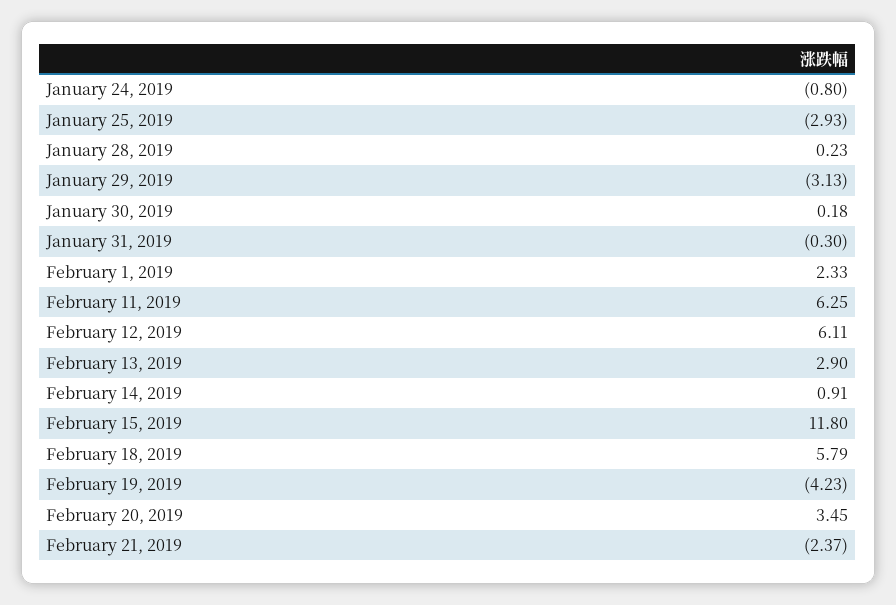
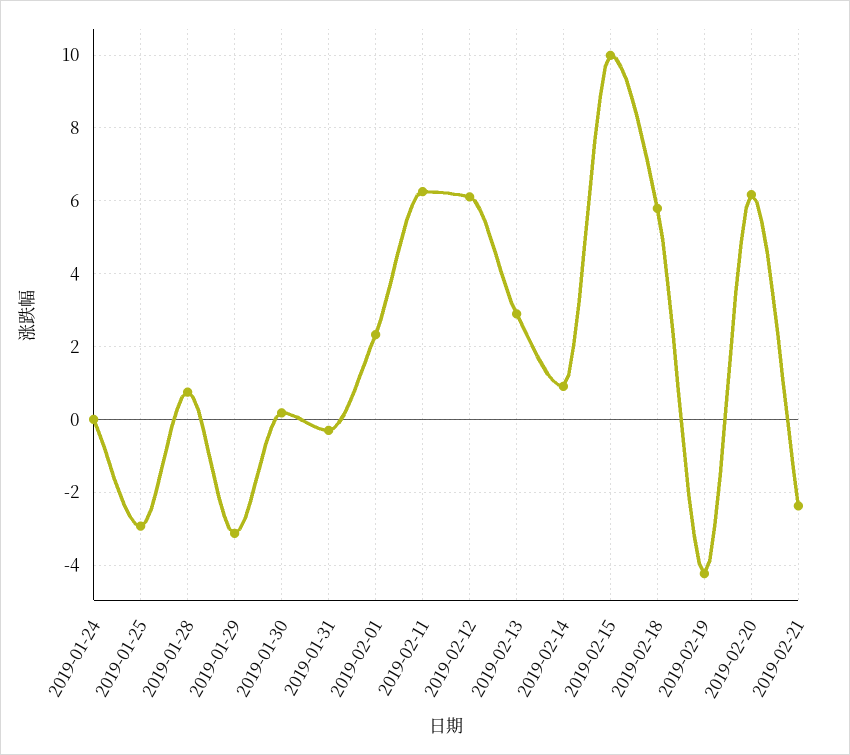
January 24, 2019: -0.8 -> 0
January 28, 2019: 0.23 -> 0.8
February 15, 2019: 11.8 -> 10
February 20, 2019: 3.45 -> 6.2

